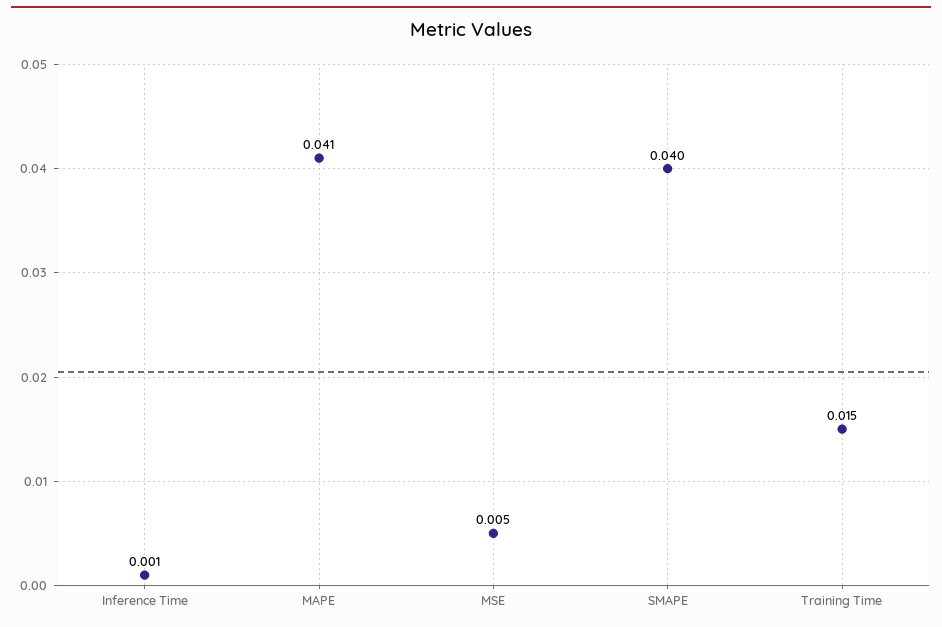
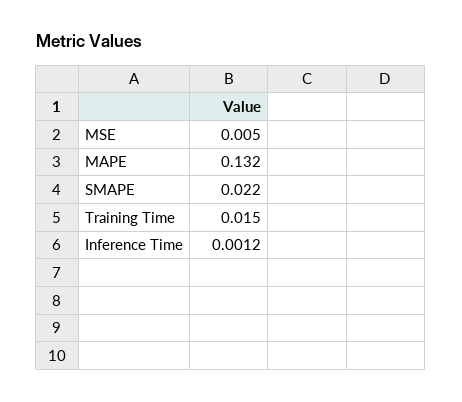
MAPE: 0.041 -> 0.132
SMAPE: 0.04 -> 0.022

